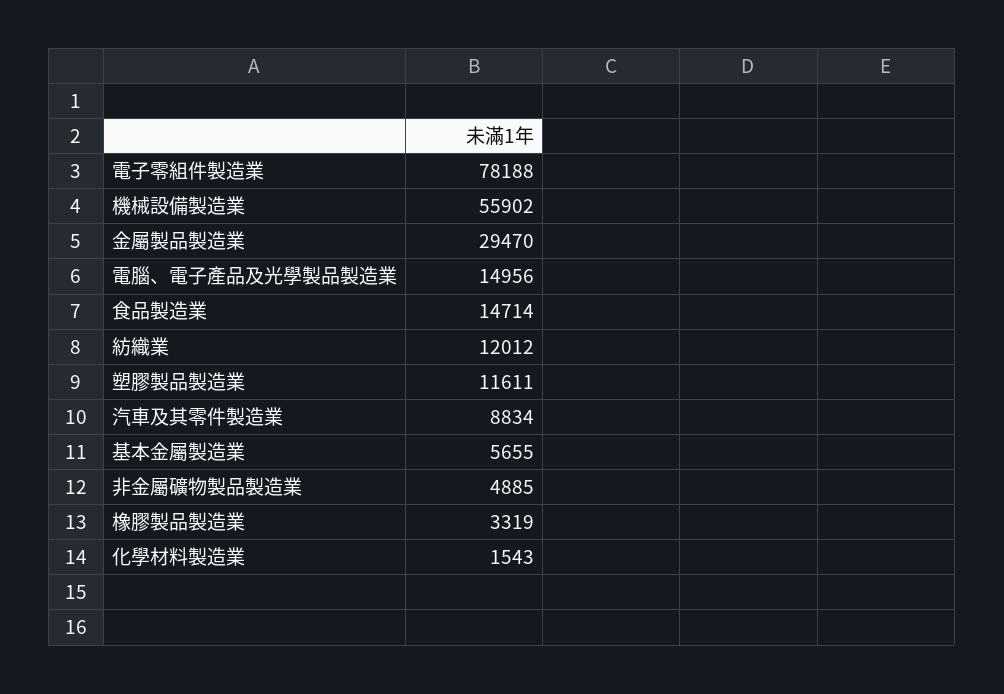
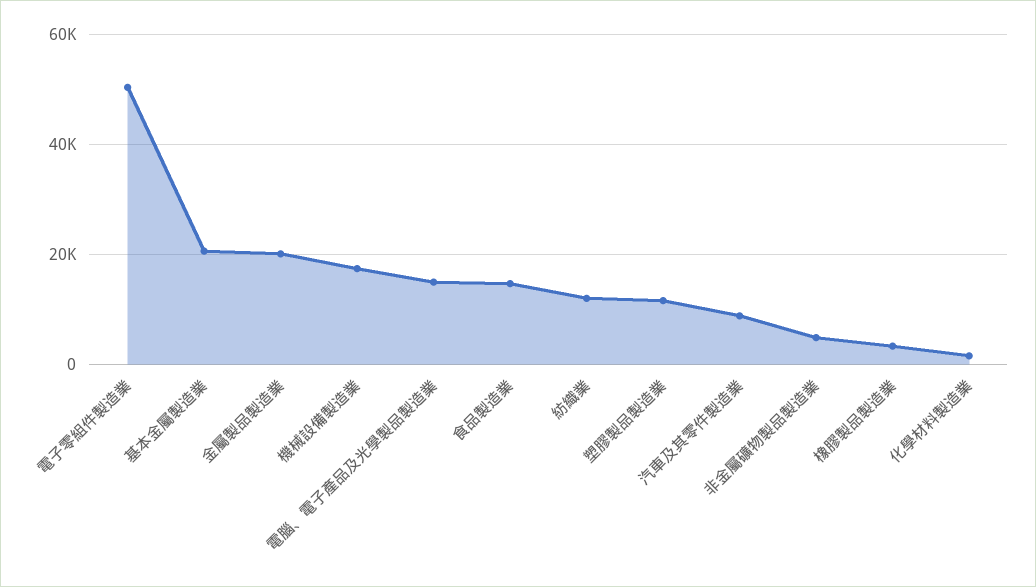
電子零組件製造業: 78188 -> 50000
機械設備製造業: 55902 -> 18000
金屬製品製造業: 29470 -> 20000
基本金屬製造業: 5655 -> 20000

